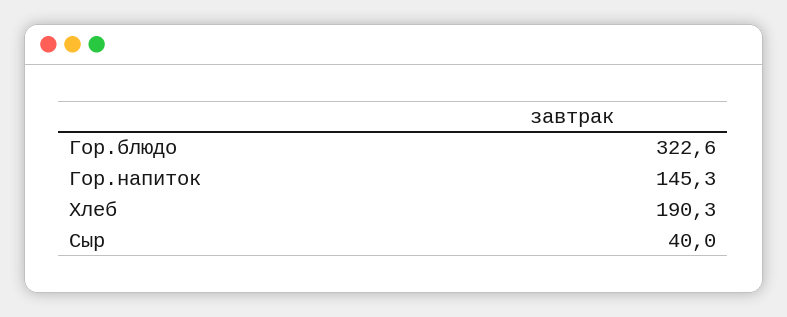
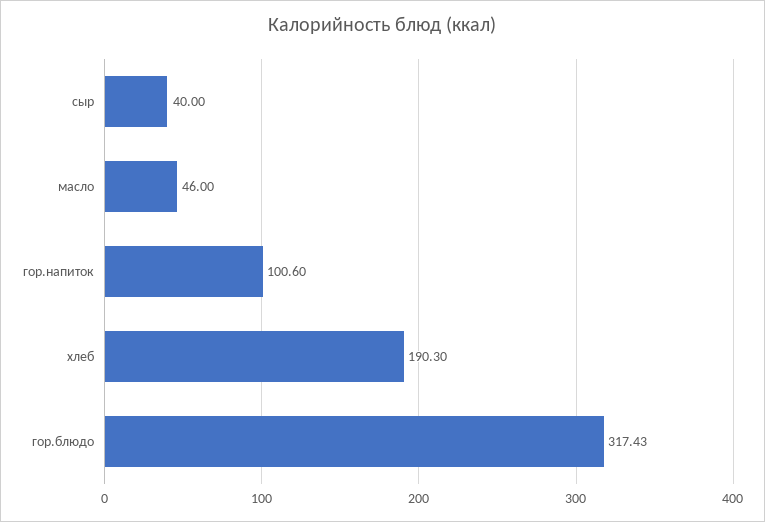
Гор.блюдо: 322.6 -> 317.43
Гор.напиток: 145.3 -> 100.6
масло: none -> 46

